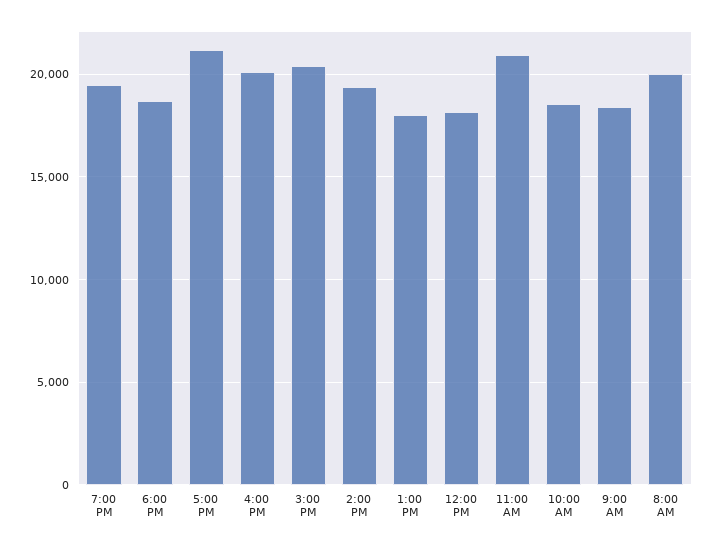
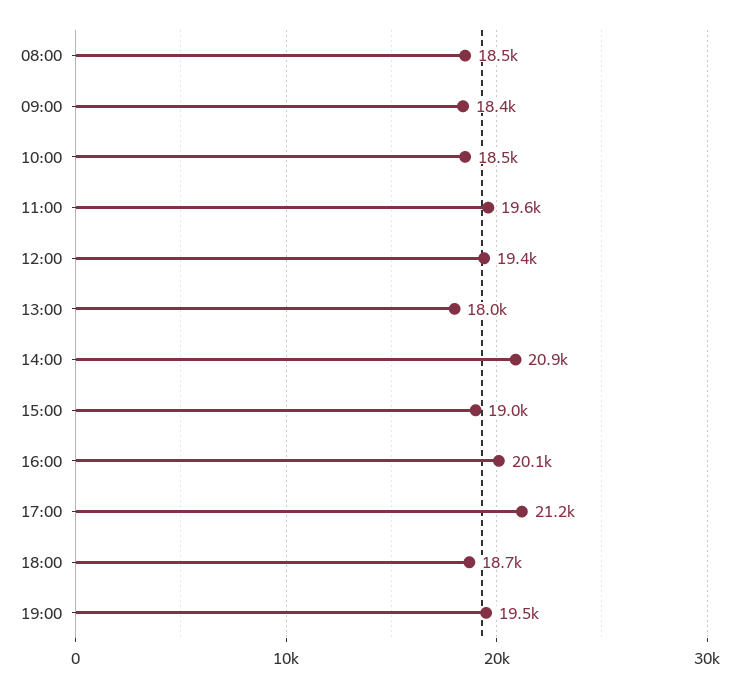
3:00 PM: 20500 -> 19000
2:00 PM: 19500 -> 20900
12:00 PM: 18000 -> 19400
11:00 AM: 21000 -> 19600
8:00 AM: 20000 -> 18500

